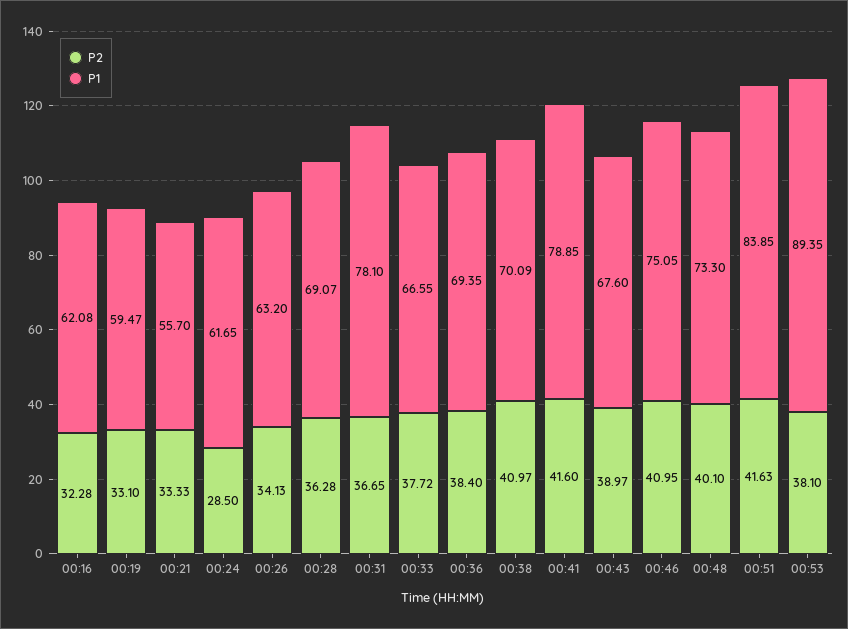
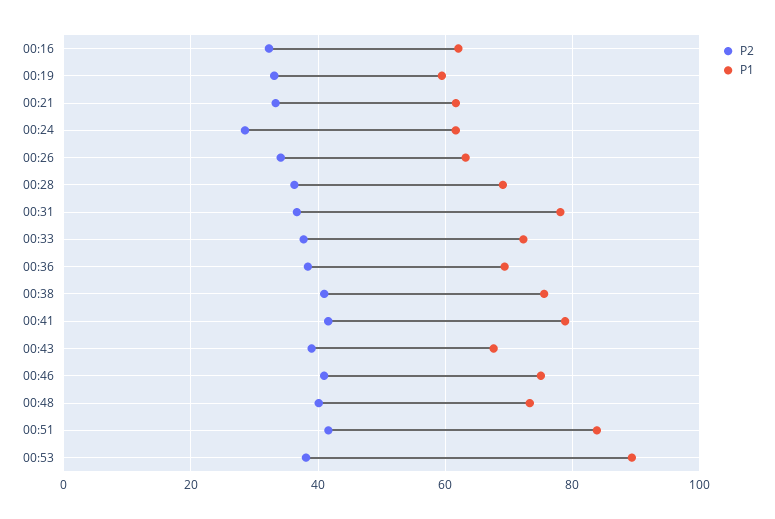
P1, 00:21: 55.7 -> 62
P1, 00:33: 66.55 -> 72
P1, 00:38: 70.09 -> 76

